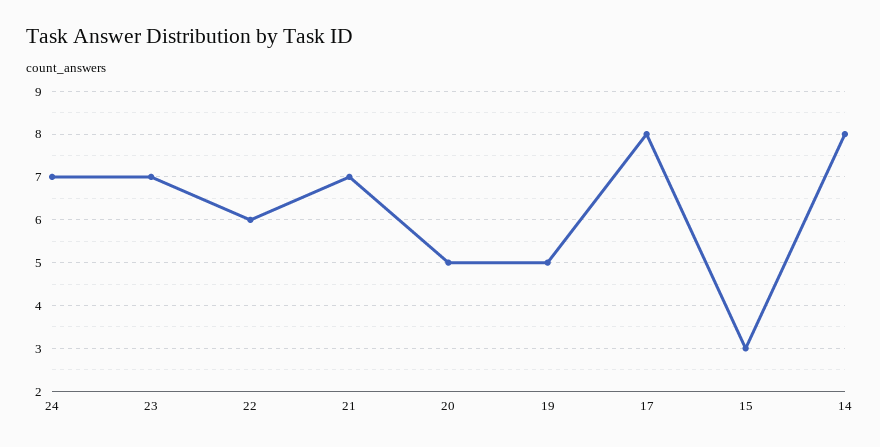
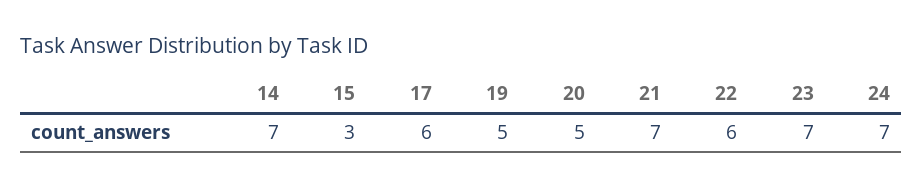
17: 8 -> 6
14: 8 -> 7

